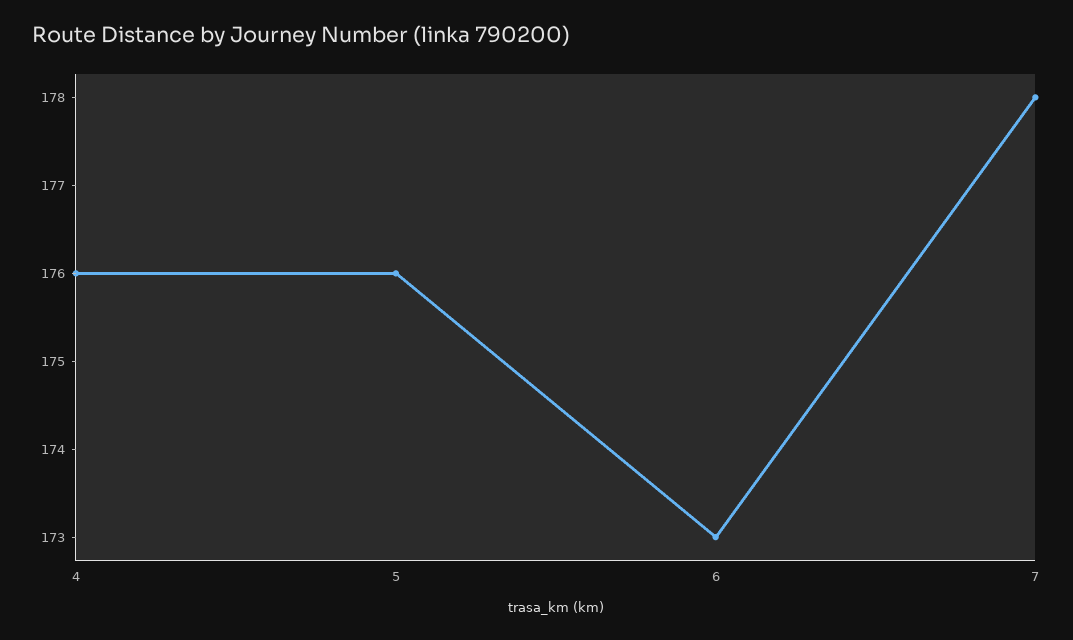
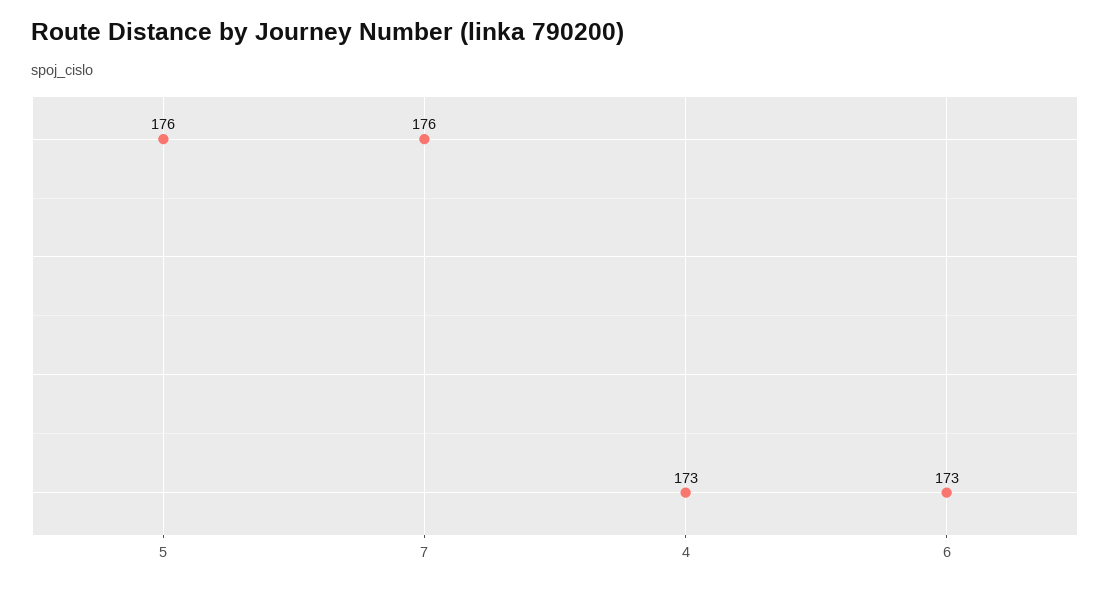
4: 176 -> 173
7: 178 -> 176

